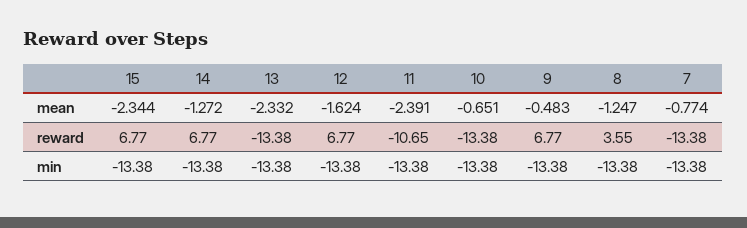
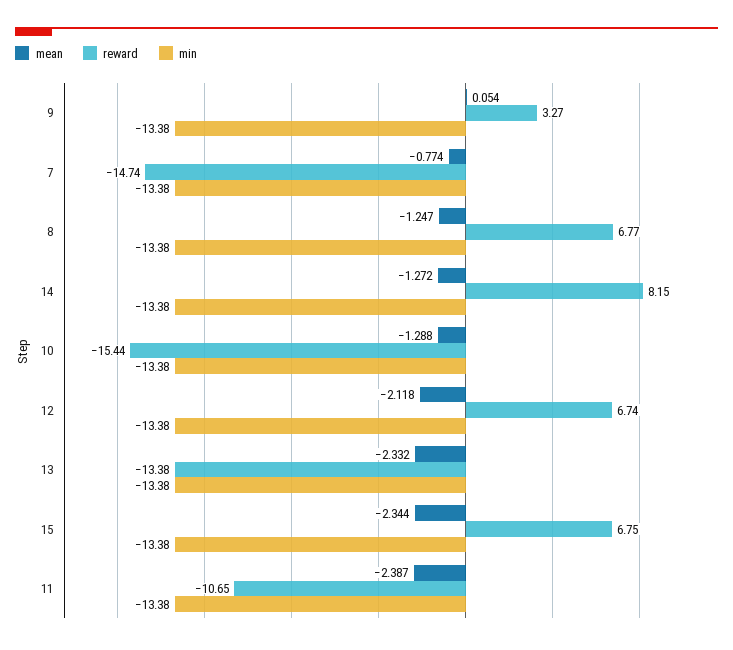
mean, 12: -1.624 -> -2.118
mean, 11: -2.391 -> -2.387
mean, 10: -0.651 -> -1.288
mean, 9: -0.483 -> 0.054
reward, 15: 6.77 -> 6.75
reward, 14: 6.77 -> 8.15
reward, 12: 6.77 -> 6.74
reward, 10: -13.38 -> -15.44
reward, 9: 6.77 -> 3.27
reward, 8: 3.55 -> 6.77
reward, 7: -13.38 -> -14.74

